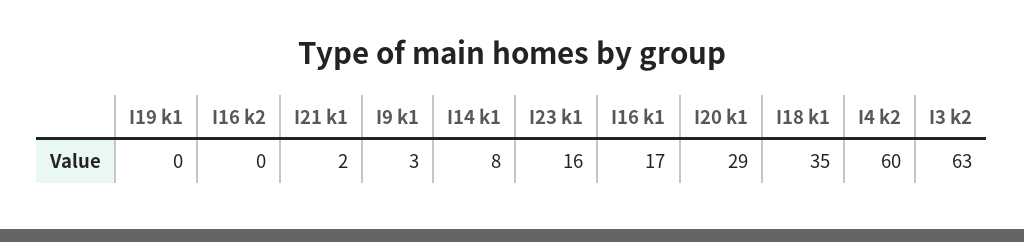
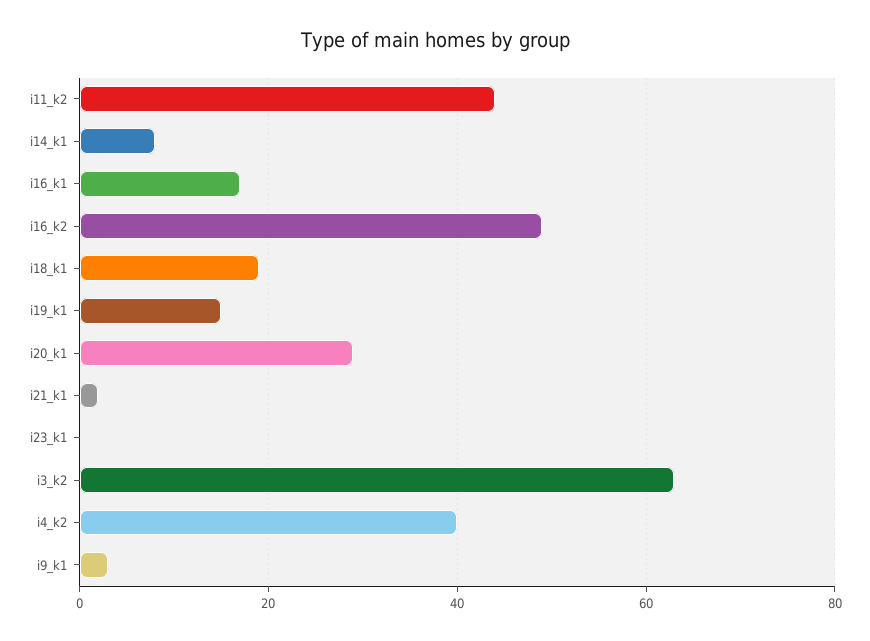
I19 k1: 0 -> 15
I16 k2: 0 -> 50
I23 k1: 16 -> 0
I18 k1: 35 -> 20
I4 k2: 60 -> 40
i11_k2: none -> 45

